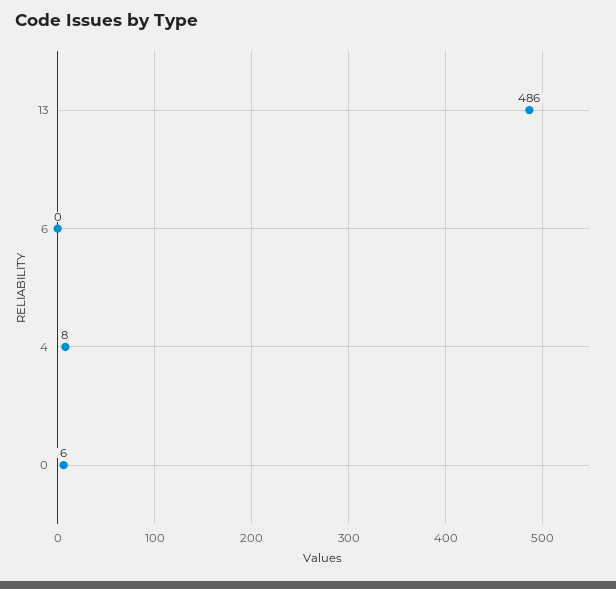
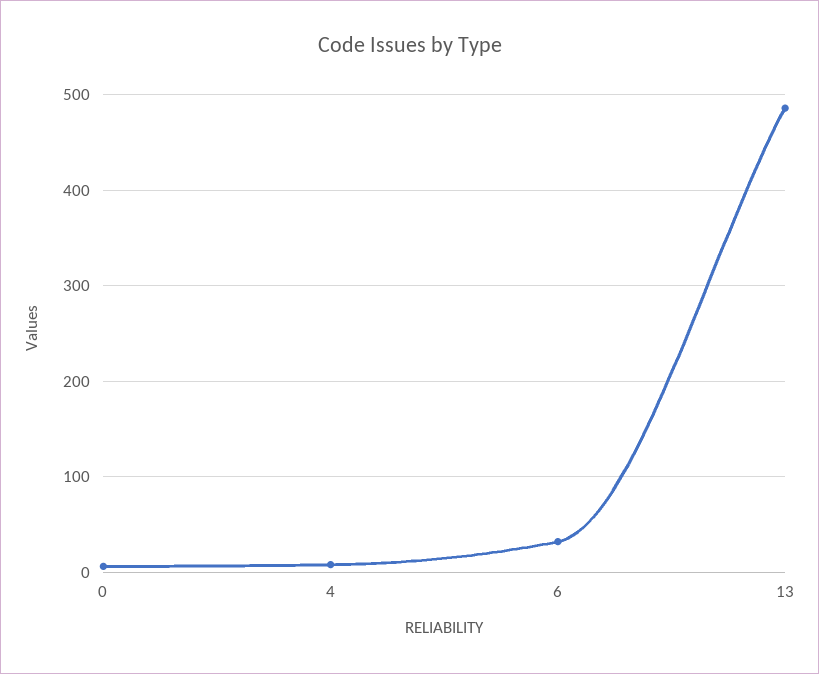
6: 0 -> 30

